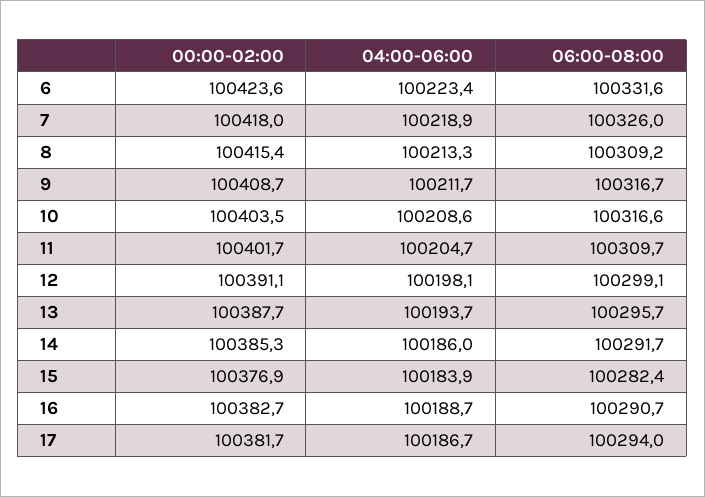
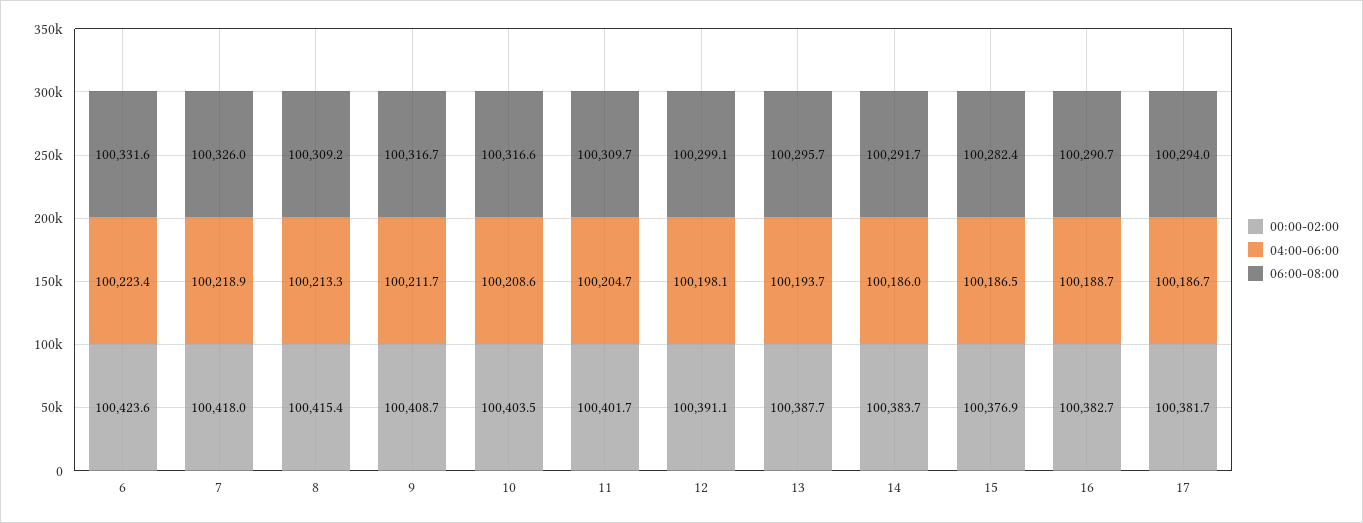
00:00-02:00, 14: 100385.3 -> 100383.7
04:00-06:00, 15: 100183.9 -> 100186.5

